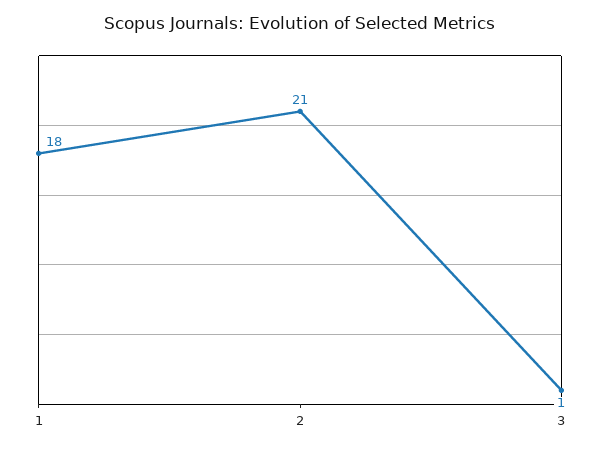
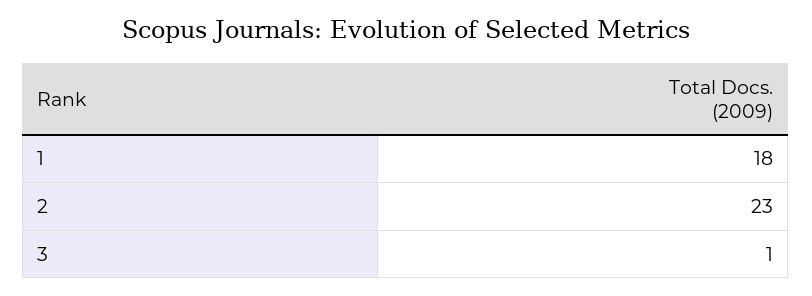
2: 21 -> 23

